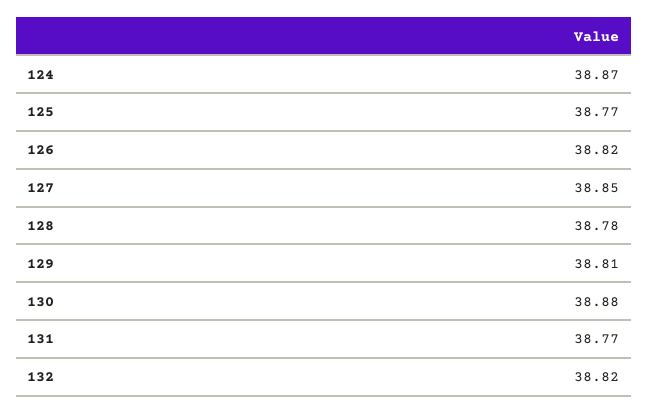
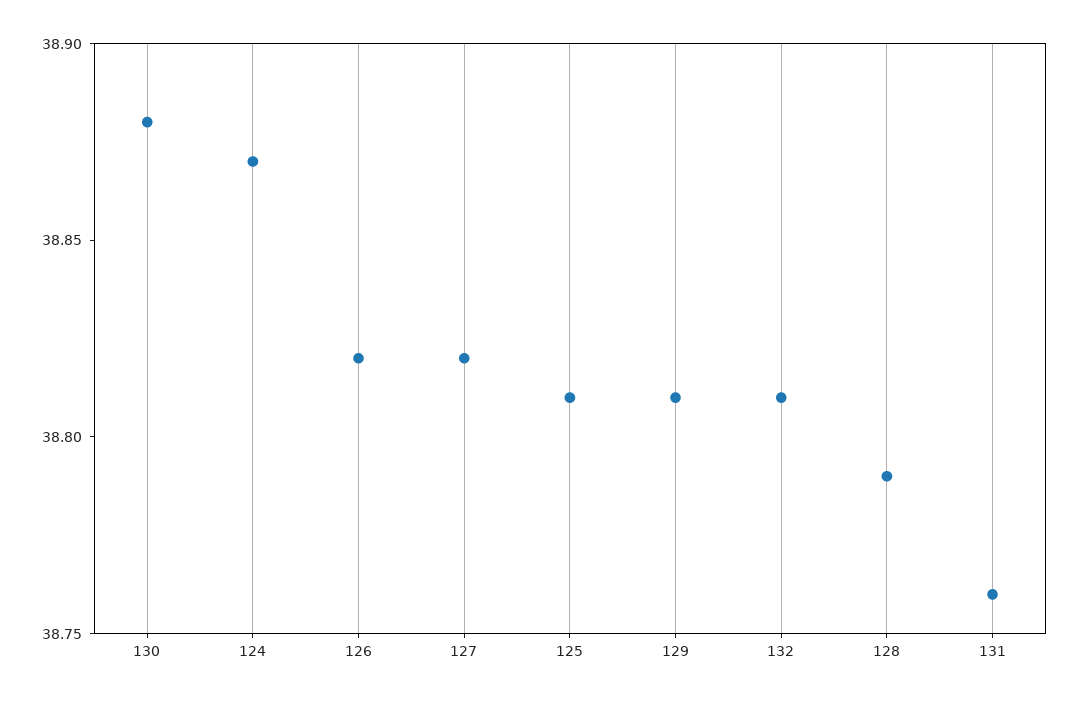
125: 38.77 -> 38.81
127: 38.85 -> 38.82
128: 38.78 -> 38.79
131: 38.77 -> 38.76
132: 38.82 -> 38.81

